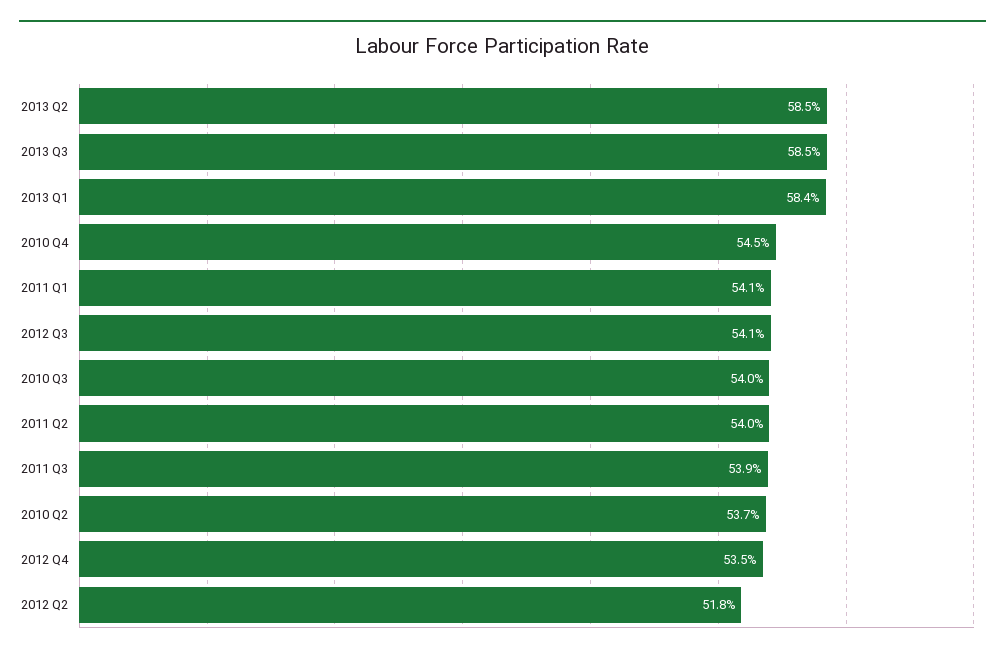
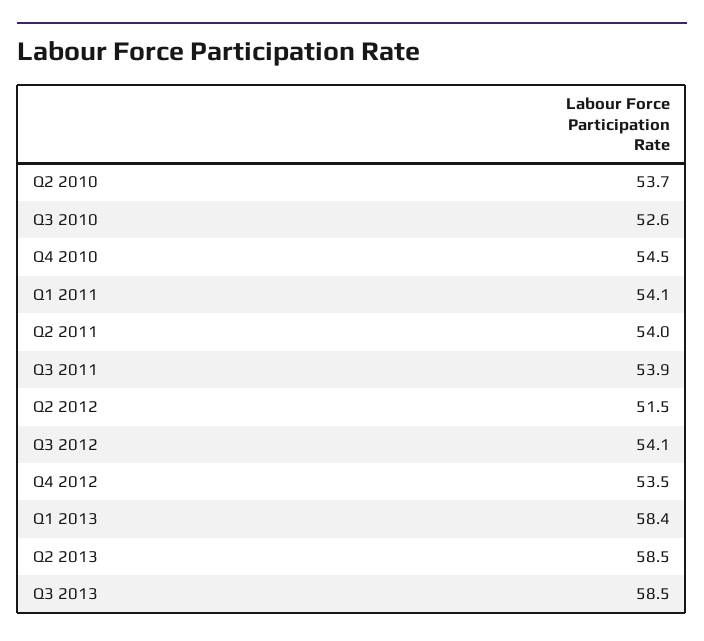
2010 Q3: 54 -> 52.6
2012 Q2: 51.8 -> 51.5

